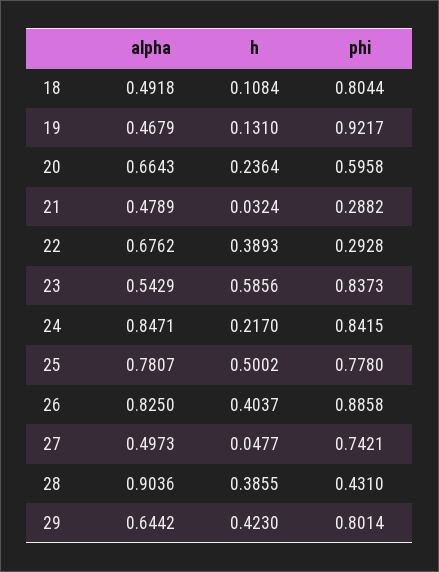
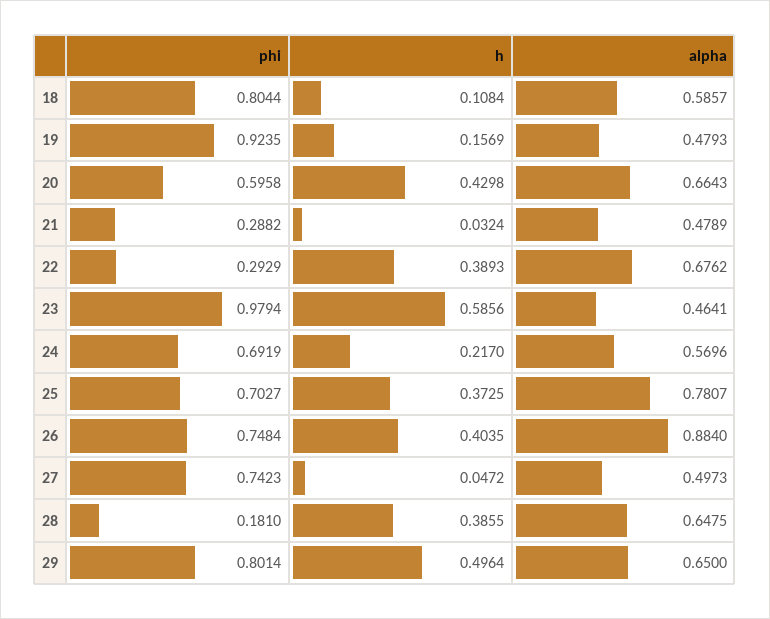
alpha, 18: 0.4918 -> 0.5857
alpha, 19: 0.4679 -> 0.4793
h, 19: 0.131 -> 0.1569
phi, 19: 0.9217 -> 0.9235
h, 20: 0.2364 -> 0.4298
phi, 22: 0.2928 -> 0.2929
alpha, 23: 0.5429 -> 0.4641
phi, 23: 0.8373 -> 0.9794
alpha, 24: 0.8471 -> 0.5696
phi, 24: 0.8415 -> 0.6919
h, 25: 0.5002 -> 0.3725
phi, 25: 0.778 -> 0.7027
alpha, 26: 0.825 -> 0.884
h, 26: 0.4037 -> 0.4035
phi, 26: 0.8858 -> 0.7484
h, 27: 0.0477 -> 0.0472
phi, 27: 0.7421 -> 0.7423
alpha, 28: 0.9036 -> 0.6475
phi, 28: 0.431 -> 0.181
alpha, 29: 0.6442 -> 0.65
h, 29: 0.423 -> 0.4964

